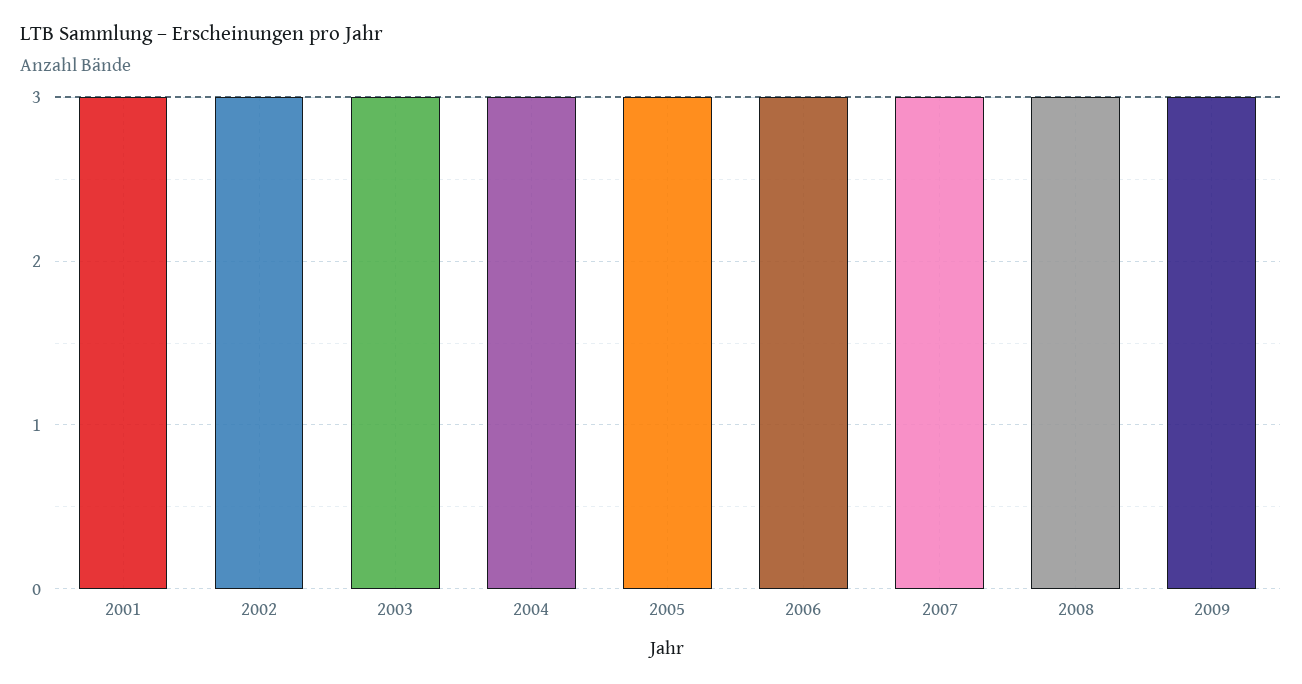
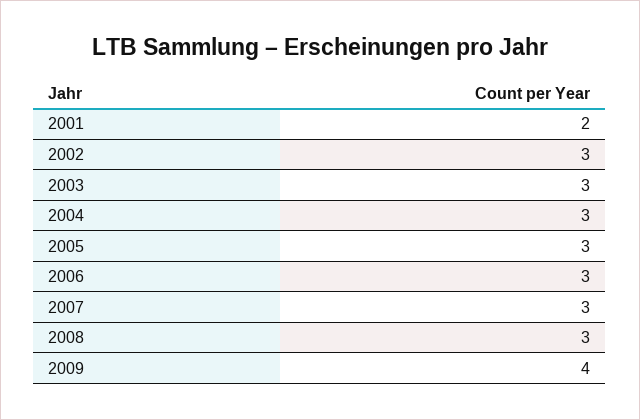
2001: 3 -> 2
2009: 3 -> 4

